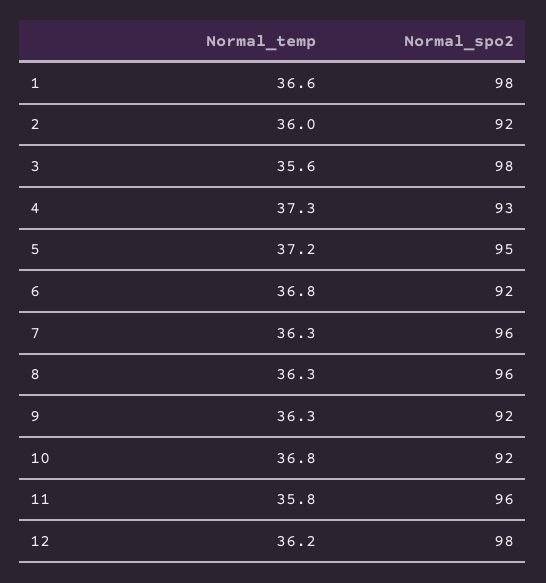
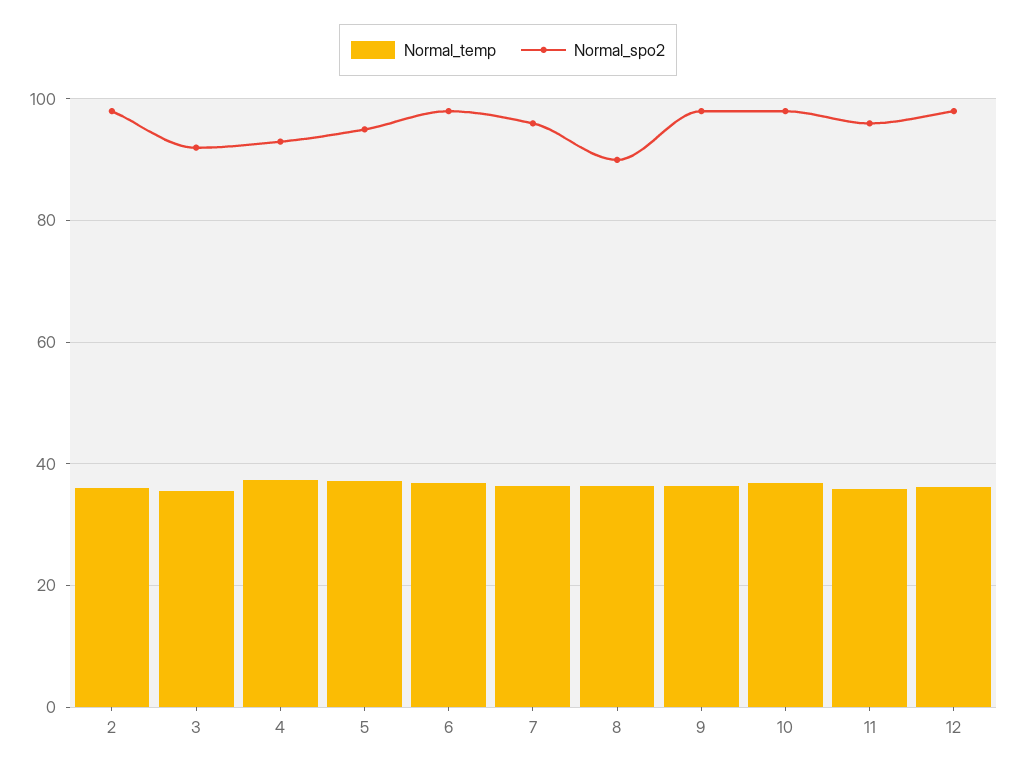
Normal_temp, 1: 36.6 -> none
Normal_spo2, 1: 98 -> none
Normal_spo2, 2: 92 -> 98
Normal_spo2, 3: 98 -> 92
Normal_spo2, 6: 92 -> 98
Normal_spo2, 8: 96 -> 90
Normal_spo2, 9: 92 -> 98
Normal_spo2, 10: 92 -> 98

